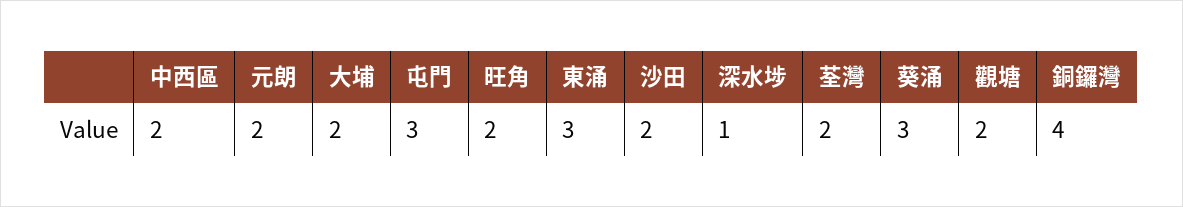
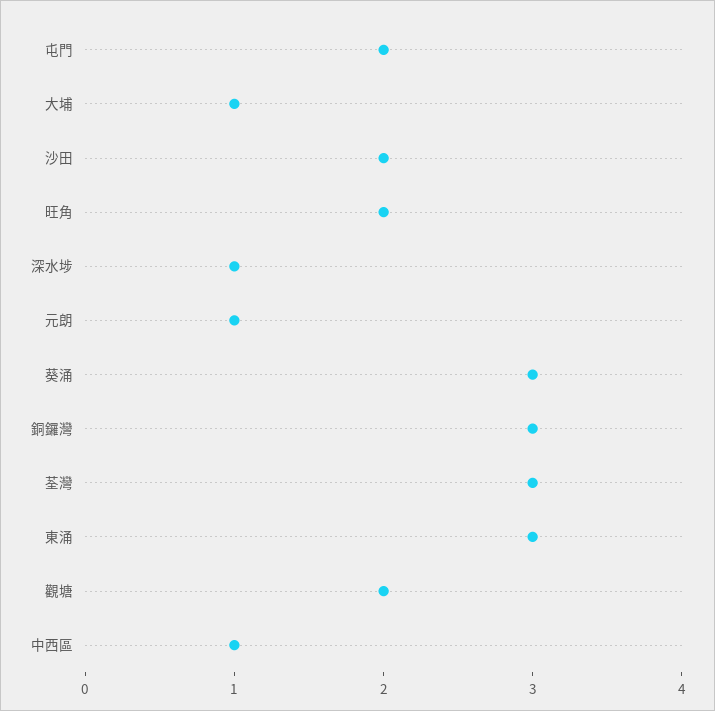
中西區: 2 -> 1
元朗: 2 -> 1
大埔: 2 -> 1
屯門: 3 -> 2
荃灣: 2 -> 3
銅鑼灣: 4 -> 3

